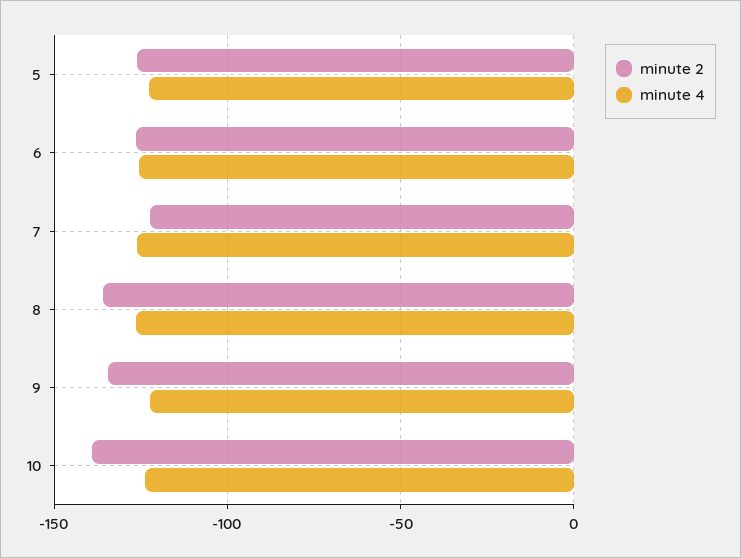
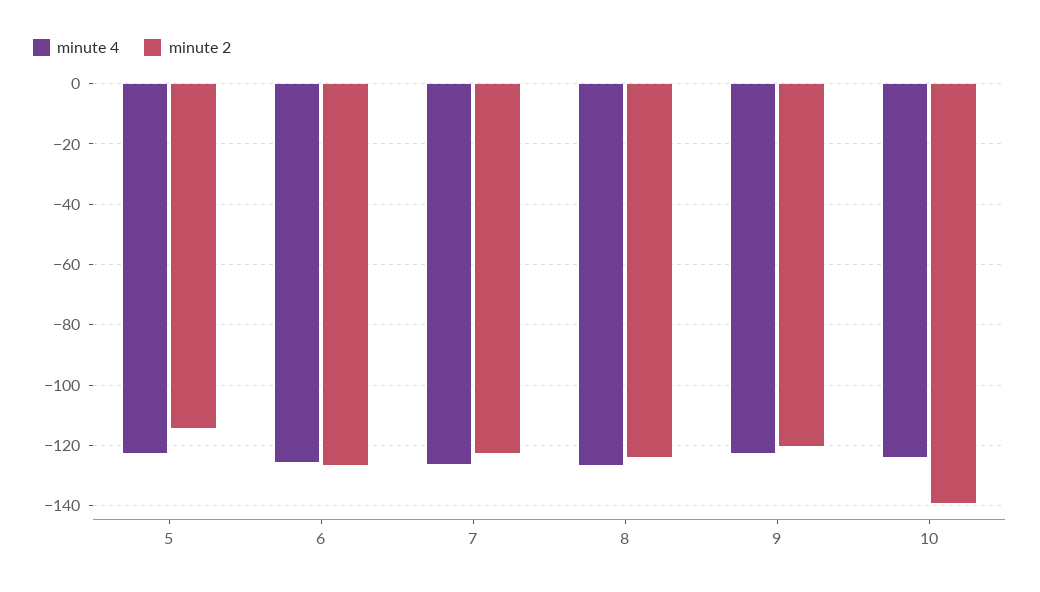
minute 2, 5: -125 -> -114
minute 2, 8: -135 -> -124
minute 2, 9: -135 -> -120

